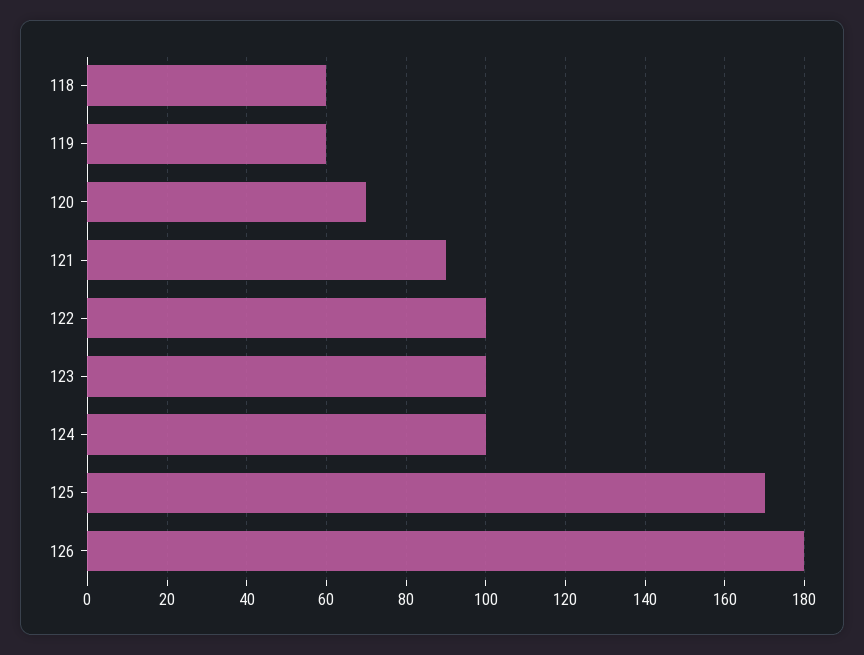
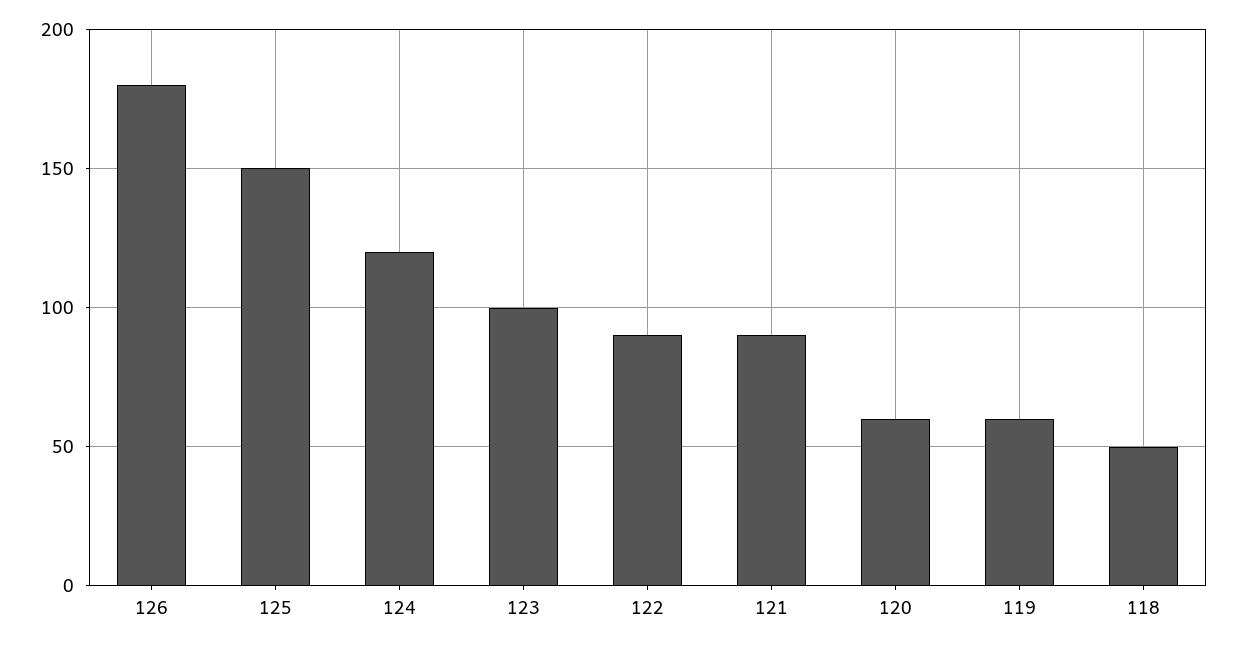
118: 60 -> 50
120: 70 -> 60
122: 100 -> 90
124: 100 -> 120
125: 170 -> 150

